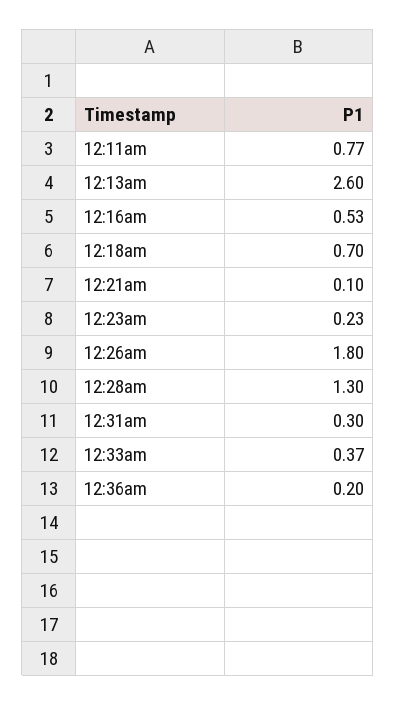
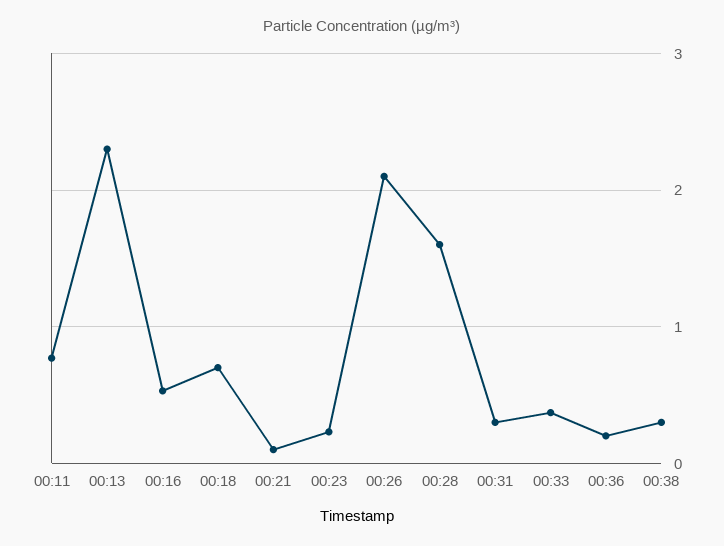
12:13am: 2.6 -> 2.3
12:26am: 1.8 -> 2.1
12:28am: 1.3 -> 1.6
00:38: none -> 0.3

